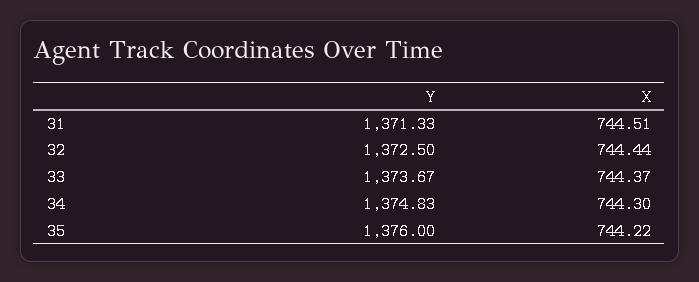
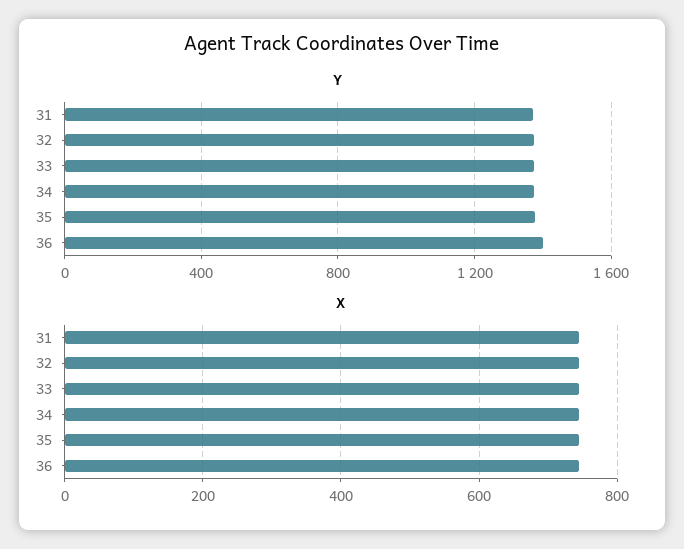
Y, 36: none -> 1400
X, 36: none -> 740

